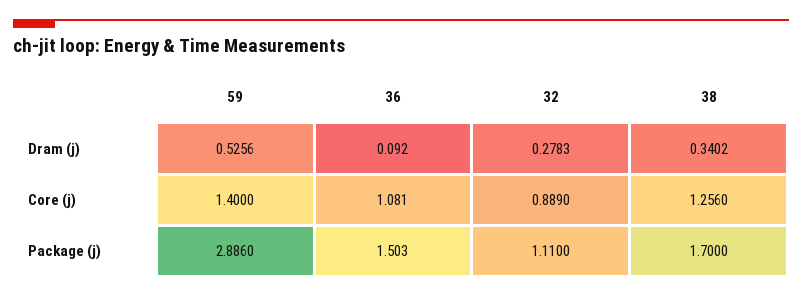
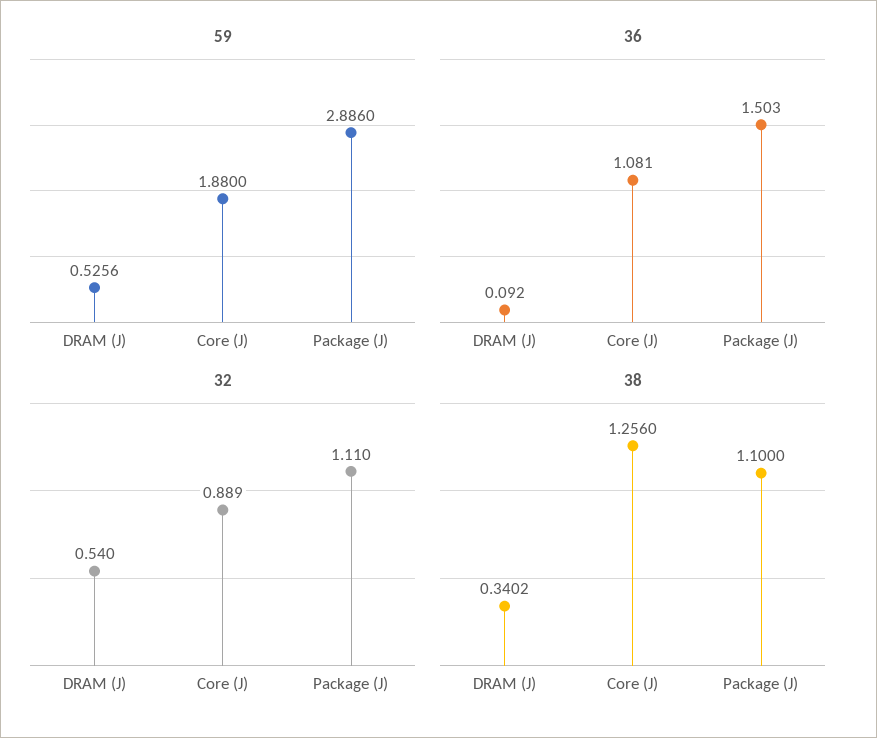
32, Dram (j): 0.2783 -> 0.54
59, Core (j): 1.4 -> 1.88
38, Package (j): 1.7 -> 1.1

